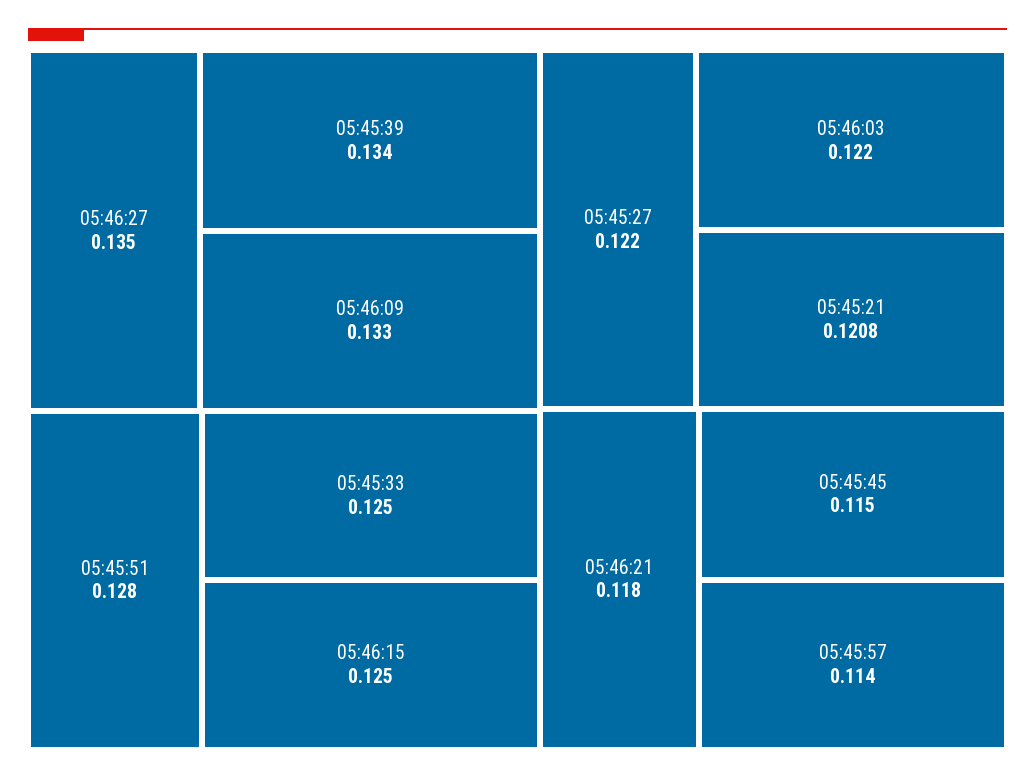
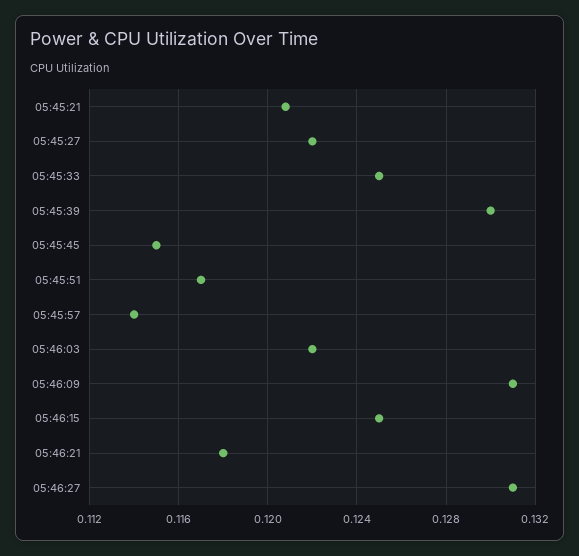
05:46:27: 0.135 -> 0.131
05:45:39: 0.134 -> 0.13
05:46:09: 0.133 -> 0.131
05:45:51: 0.128 -> 0.117

